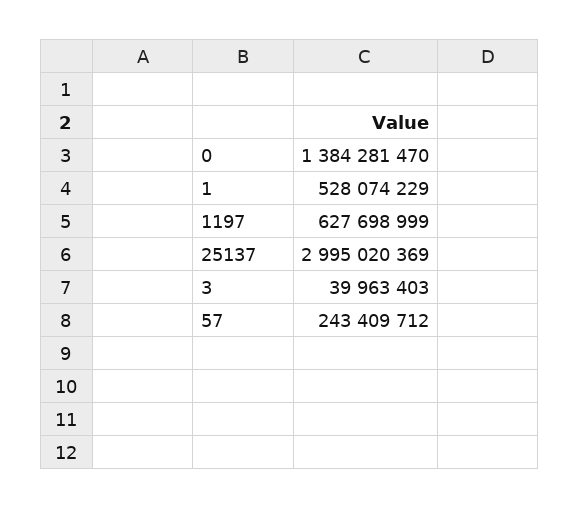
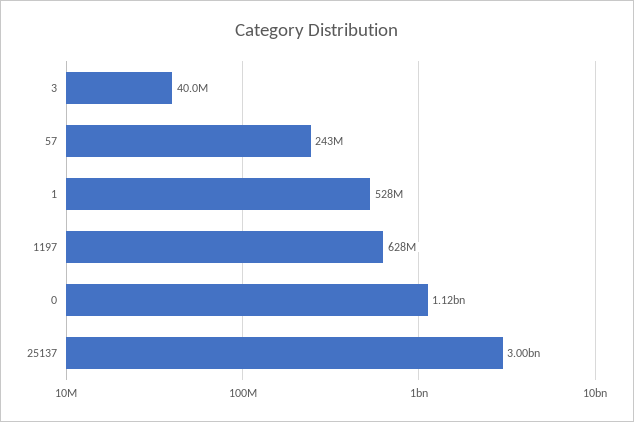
0: 1384281470 -> 1120000000

